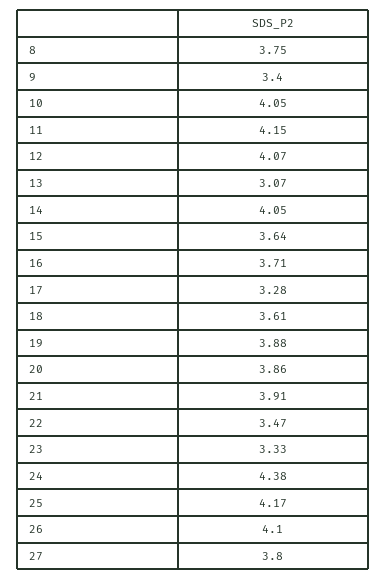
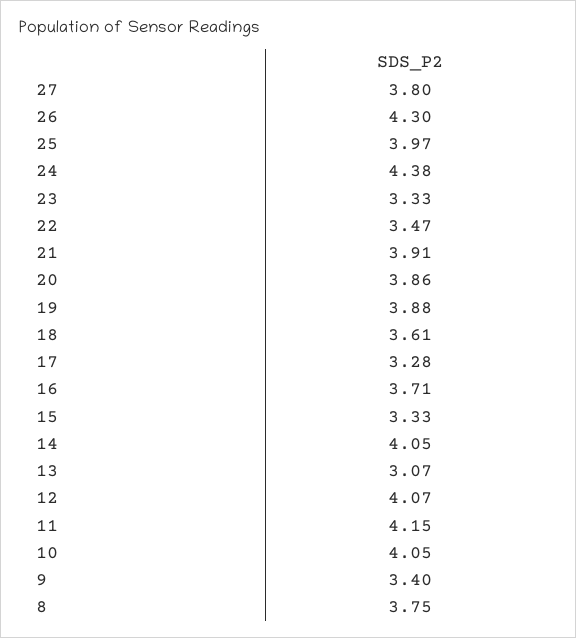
15: 3.64 -> 3.33
25: 4.17 -> 3.97
26: 4.1 -> 4.3

